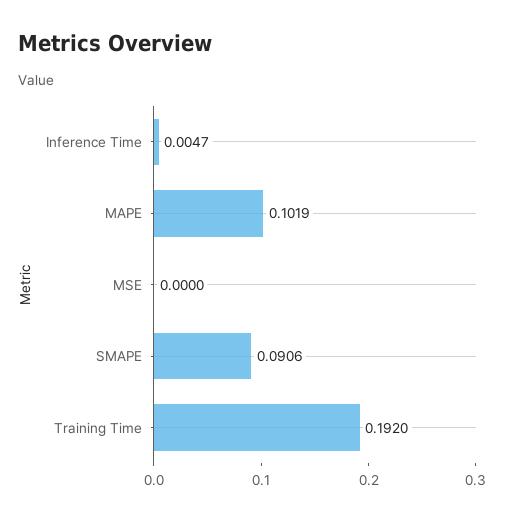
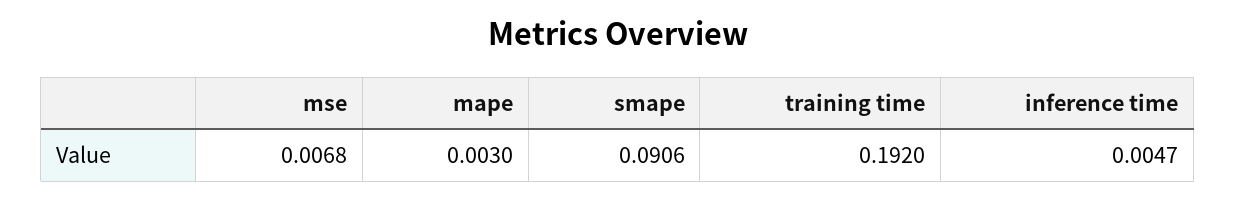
MAPE: 0.1019 -> 0.003
MSE: 0 -> 0.0068

